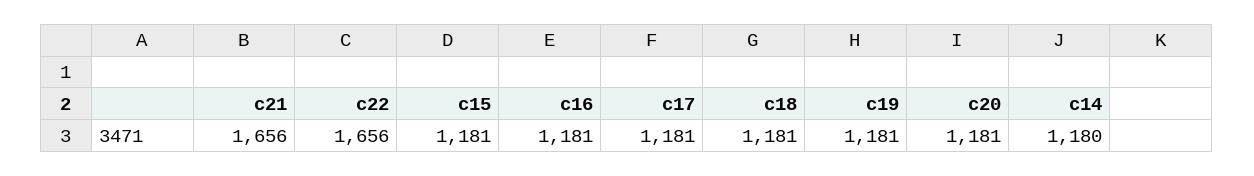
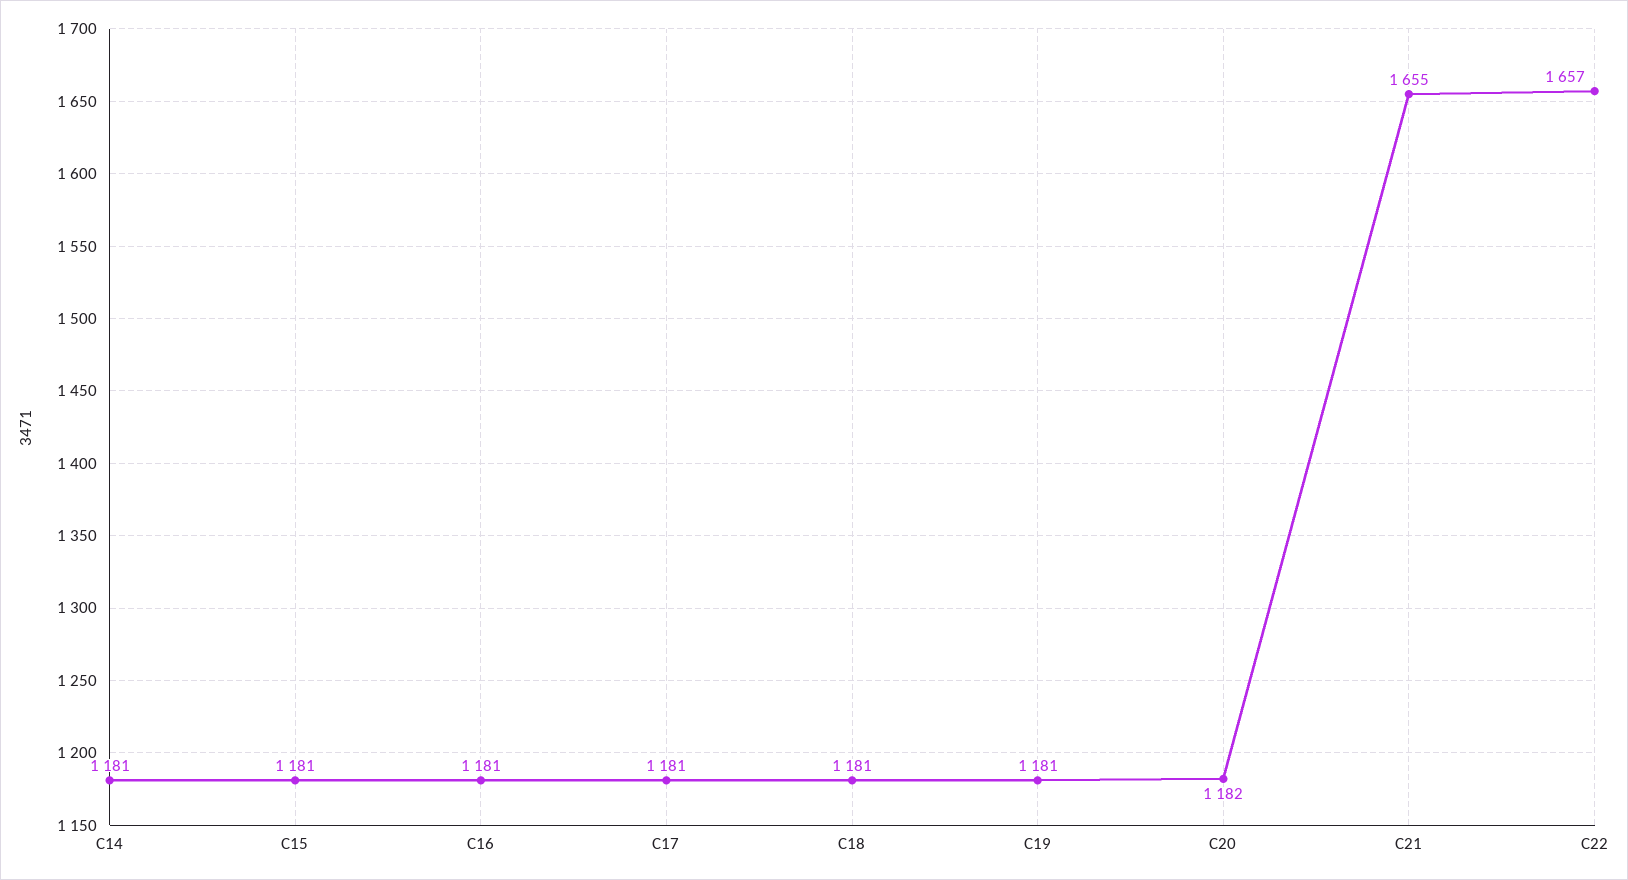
c21: 1656 -> 1655
c22: 1656 -> 1657
c20: 1181 -> 1182
c14: 1180 -> 1181

